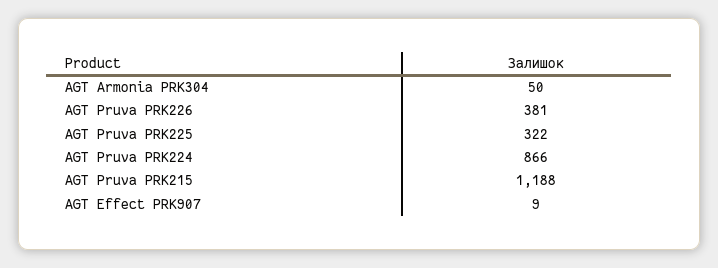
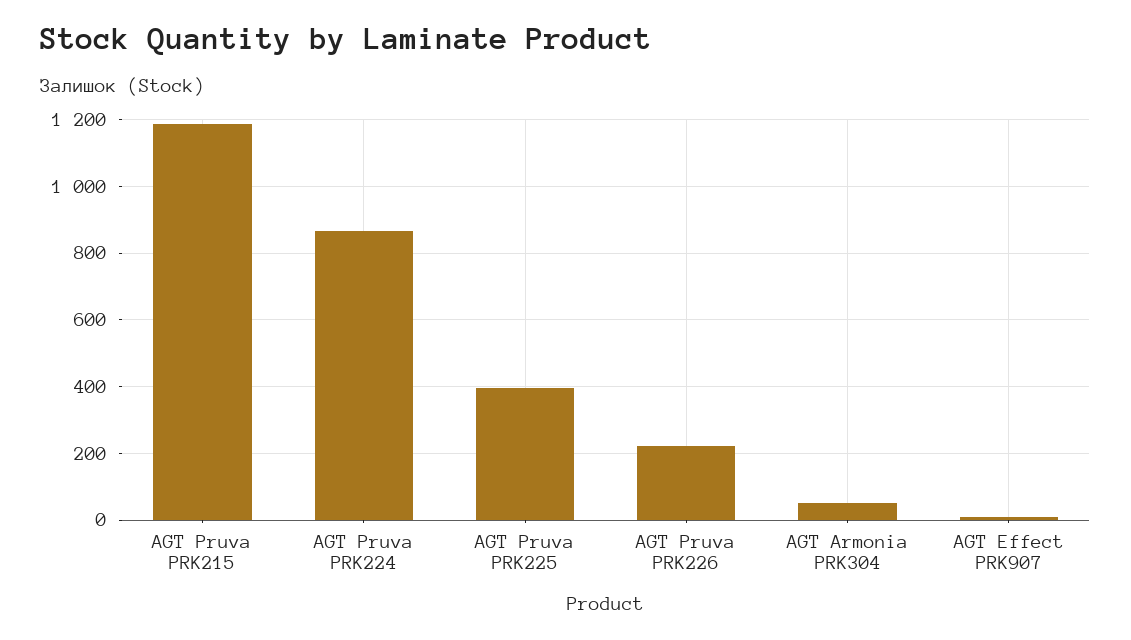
AGT Pruva PRK226: 381 -> 220
AGT Pruva PRK225: 322 -> 400

